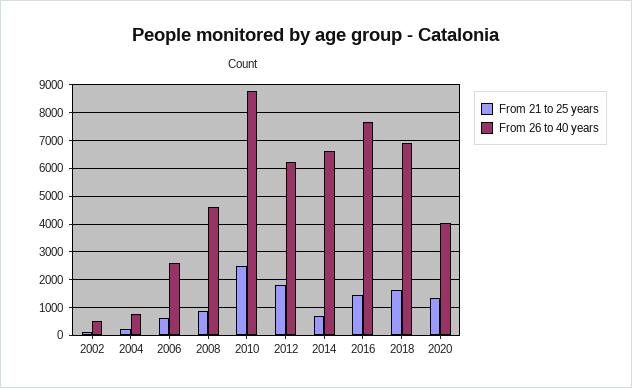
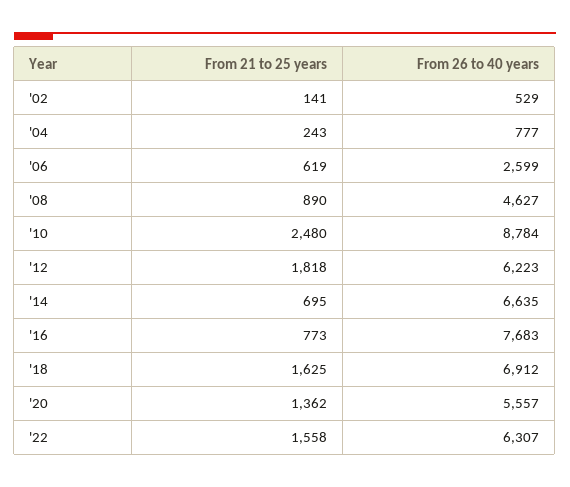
From 21 to 25 years, 2016: 1500 -> 773
From 26 to 40 years, 2020: 4000 -> 5557
From 21 to 25 years, '22: none -> 1558
From 26 to 40 years, '22: none -> 6307

